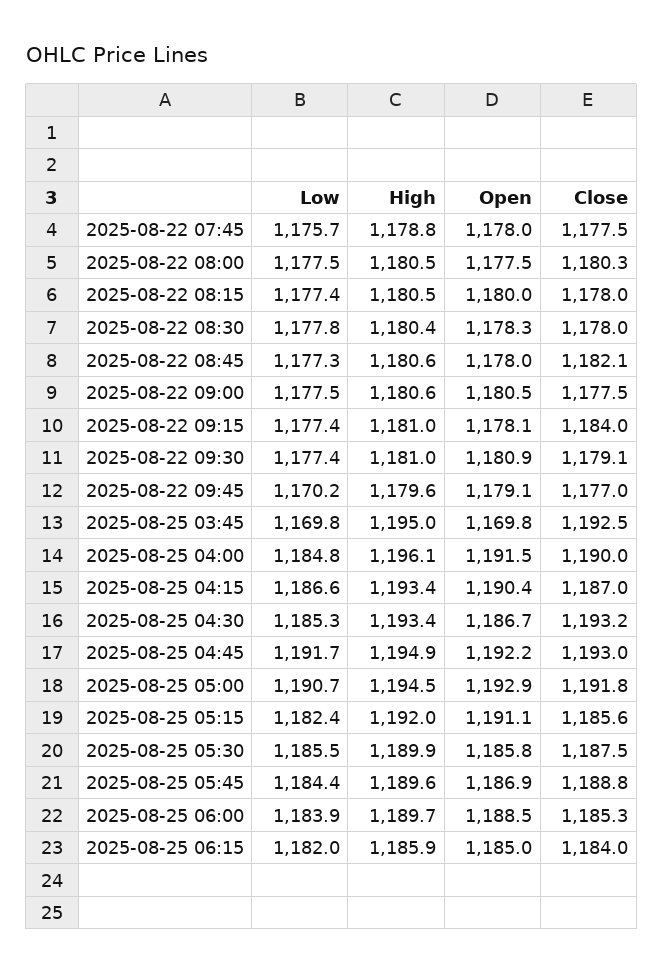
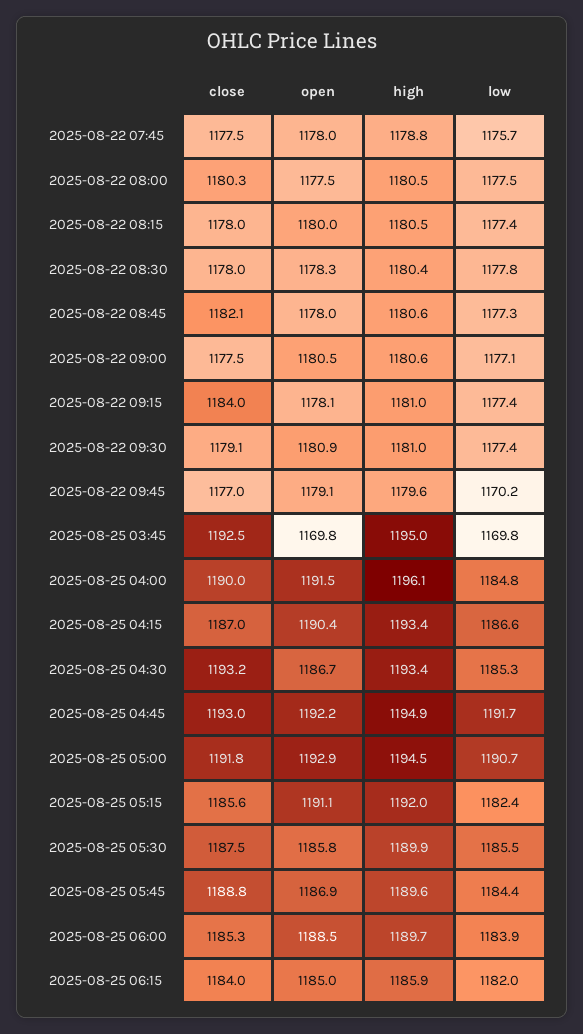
Low, 2025-08-22 09:00: 1177.5 -> 1177.1

